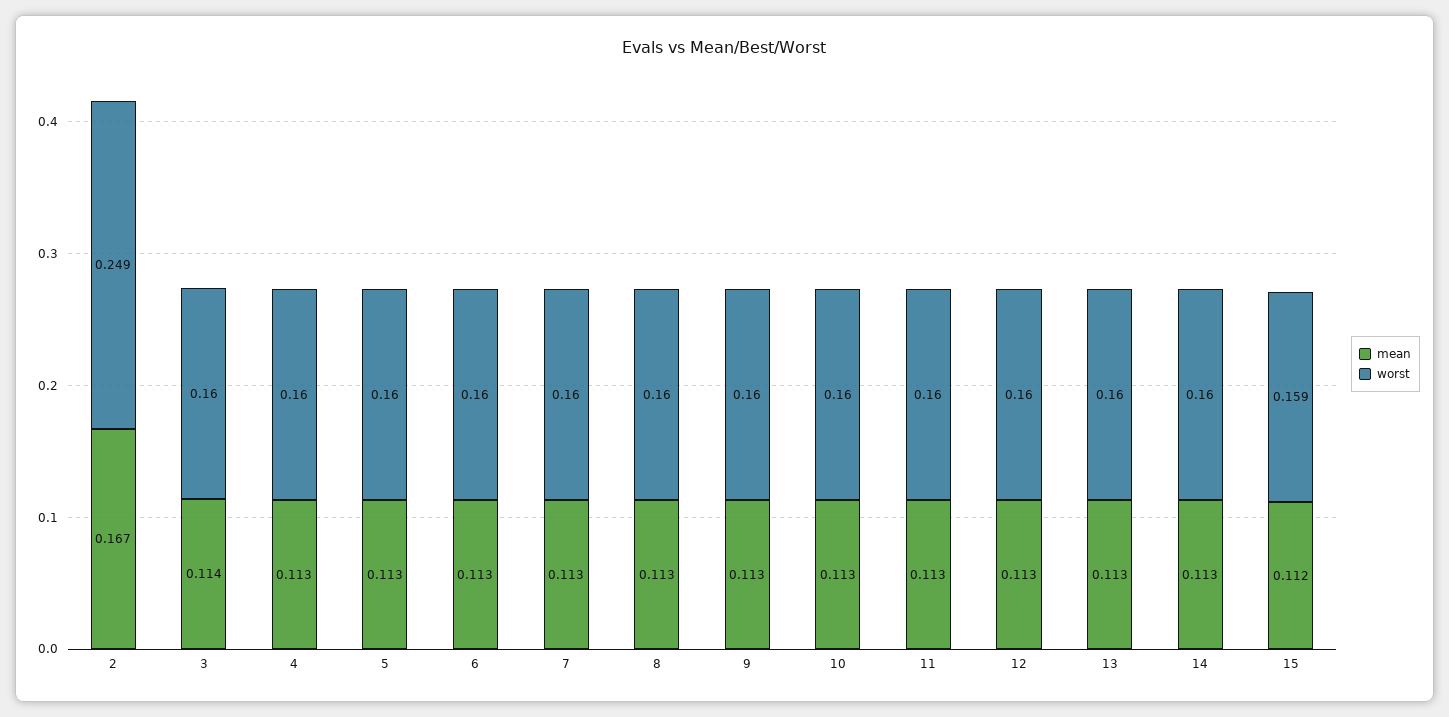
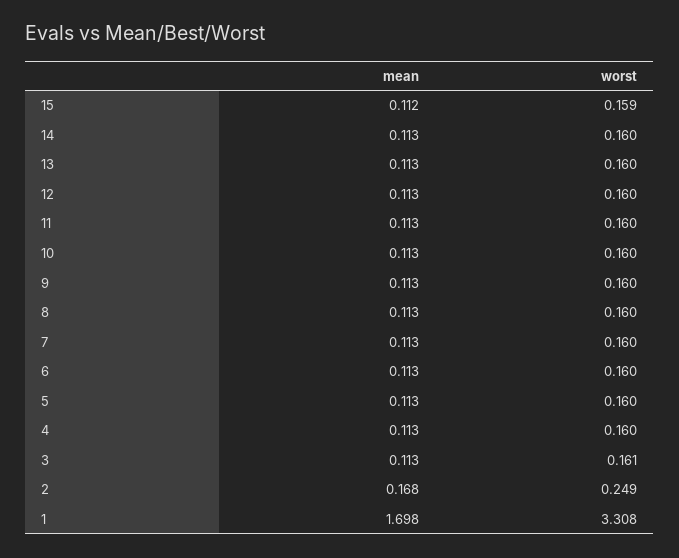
mean, 2: 0.167 -> 0.168
mean, 3: 0.114 -> 0.113
worst, 3: 0.16 -> 0.161
mean, 1: none -> 1.698
worst, 1: none -> 3.308

